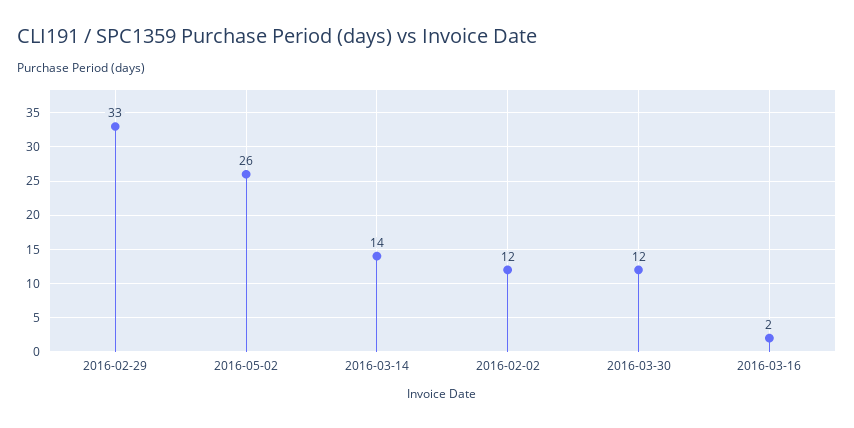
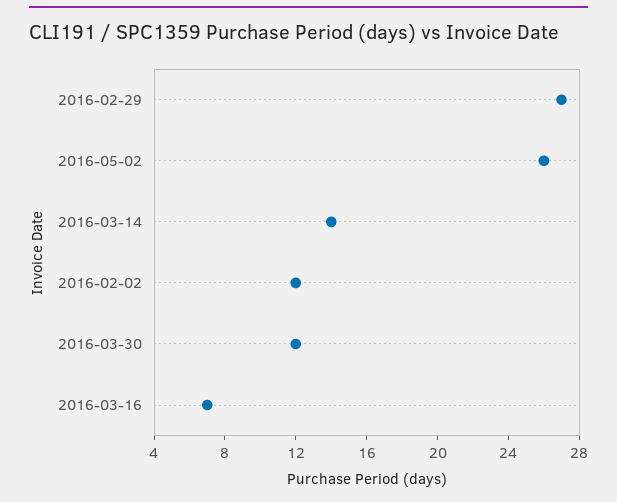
2016-02-29: 33 -> 27
2016-03-16: 2 -> 7

